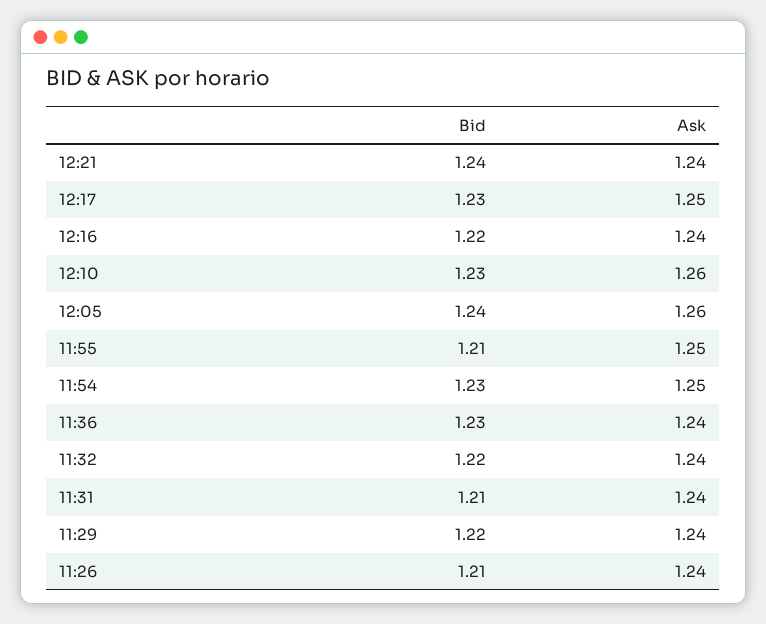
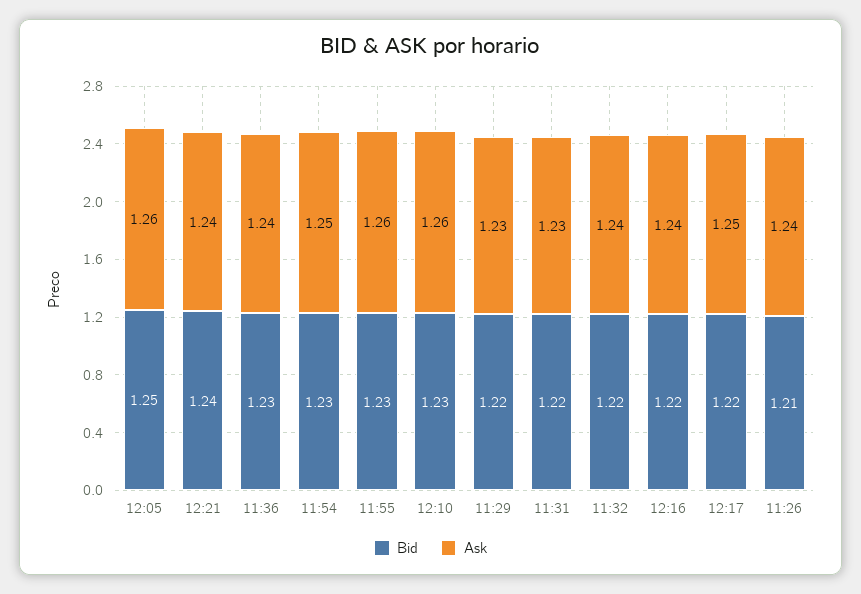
Bid, 12:17: 1.23 -> 1.22
Bid, 12:05: 1.24 -> 1.25
Bid, 11:55: 1.21 -> 1.23
Ask, 11:55: 1.25 -> 1.26
Bid, 11:31: 1.21 -> 1.22
Ask, 11:31: 1.24 -> 1.23
Ask, 11:29: 1.24 -> 1.23

